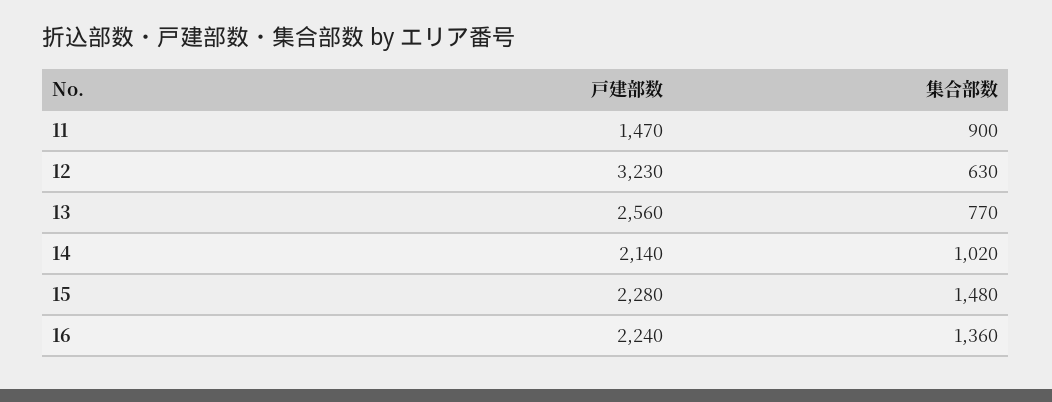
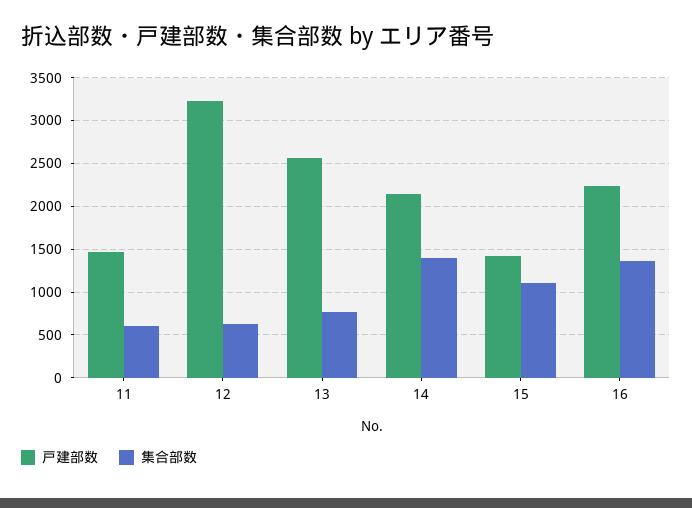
集合部数, 11: 900 -> 600
集合部数, 14: 1020 -> 1400
戸建部数, 15: 2280 -> 1400
集合部数, 15: 1480 -> 1100

